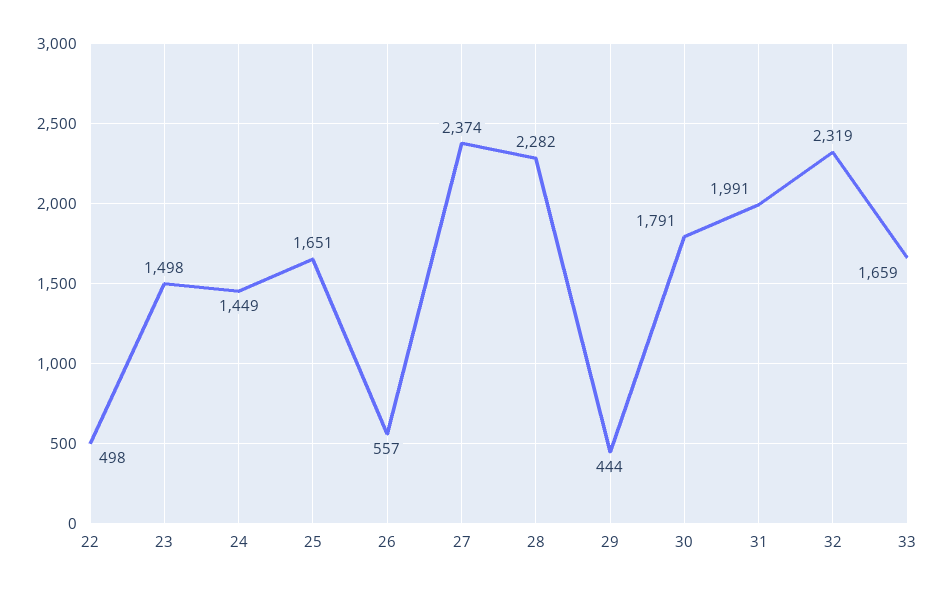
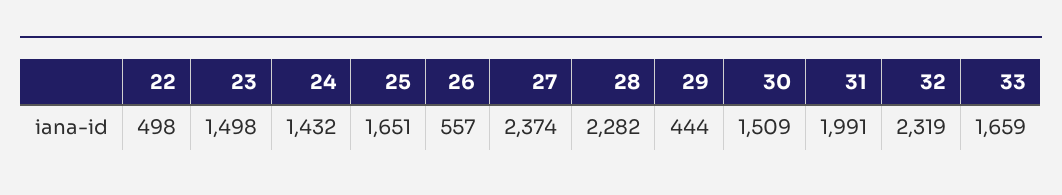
24: 1449 -> 1432
30: 1791 -> 1509

